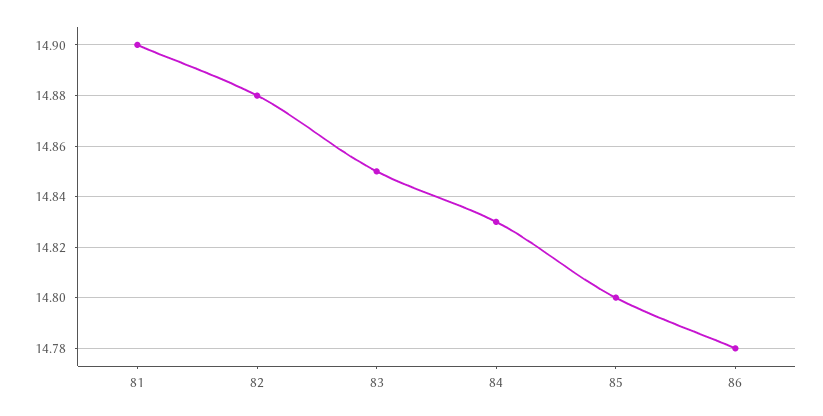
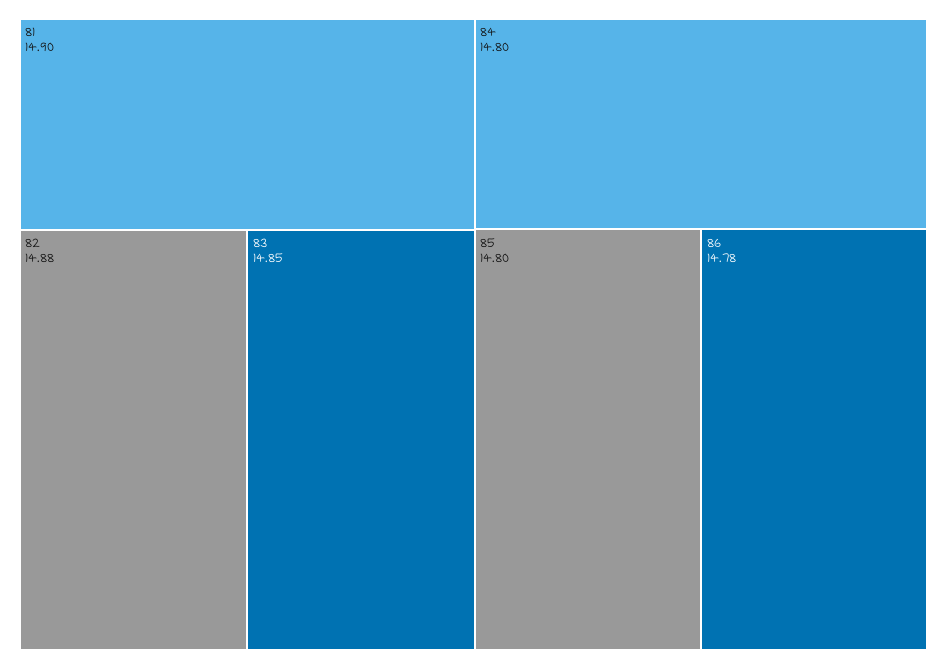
84: 14.83 -> 14.8

